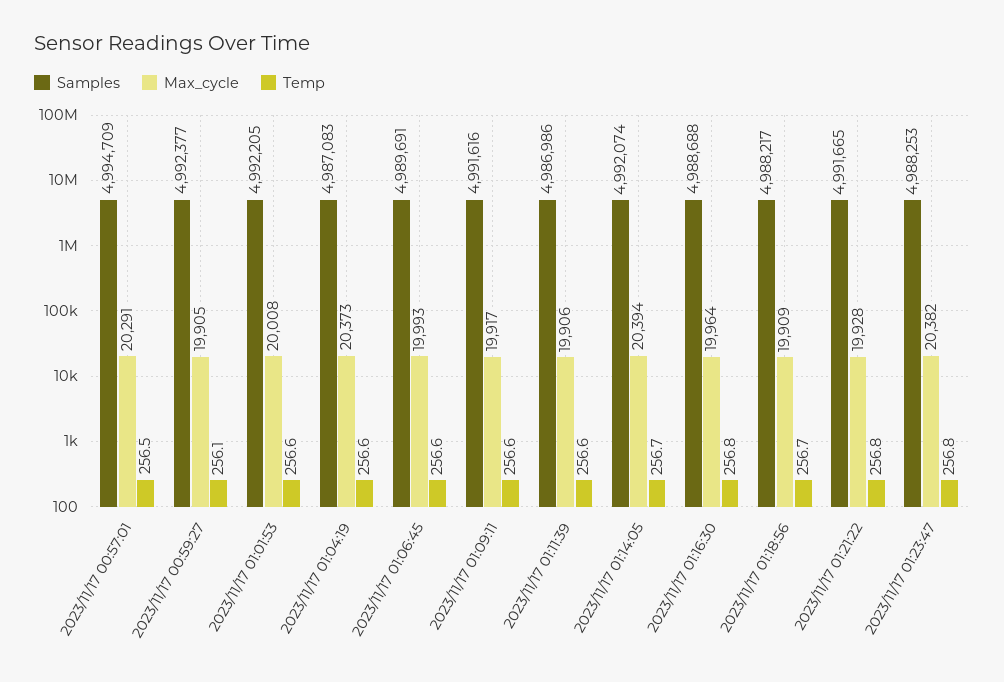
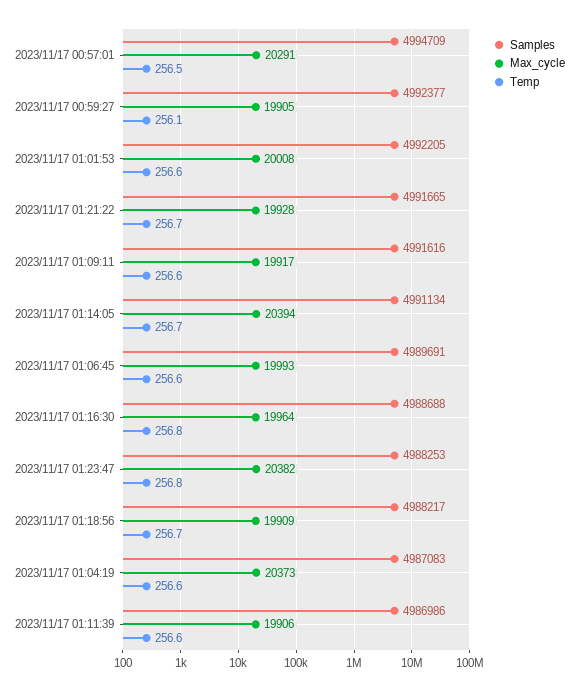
Samples, 2023/11/17 01:14:05: 4992074 -> 4991134
Temp, 2023/11/17 01:21:22: 256.8 -> 256.7

